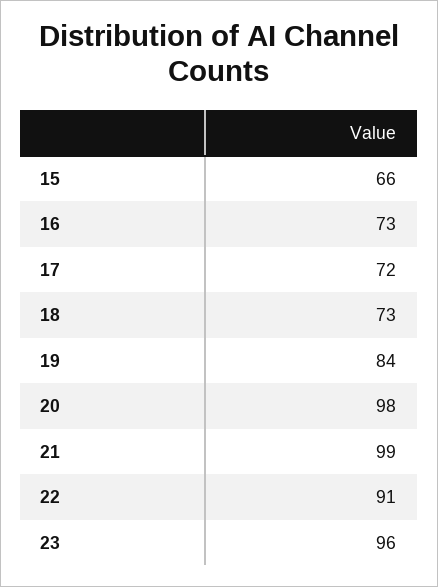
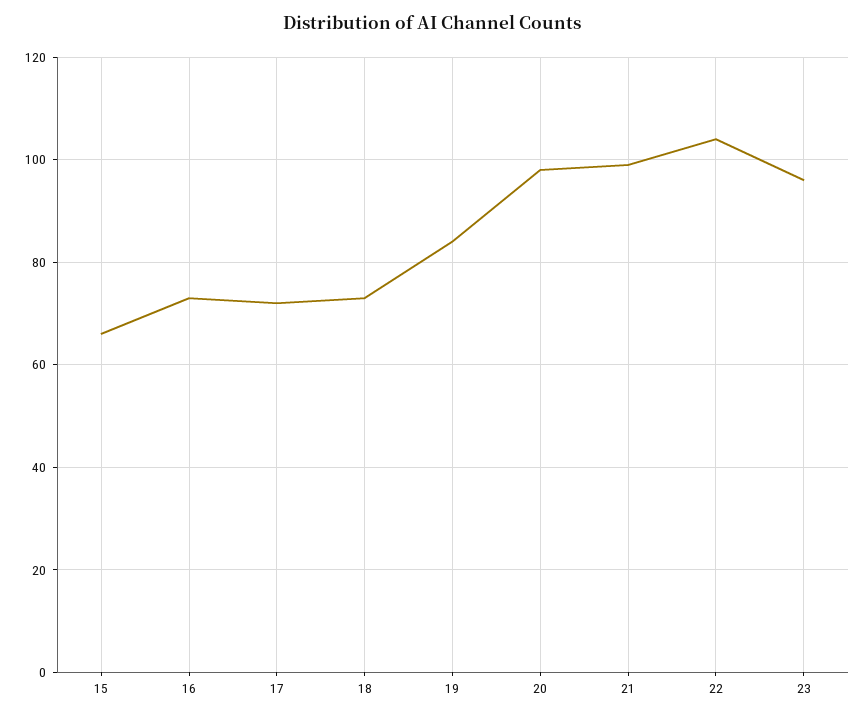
22: 91 -> 105

